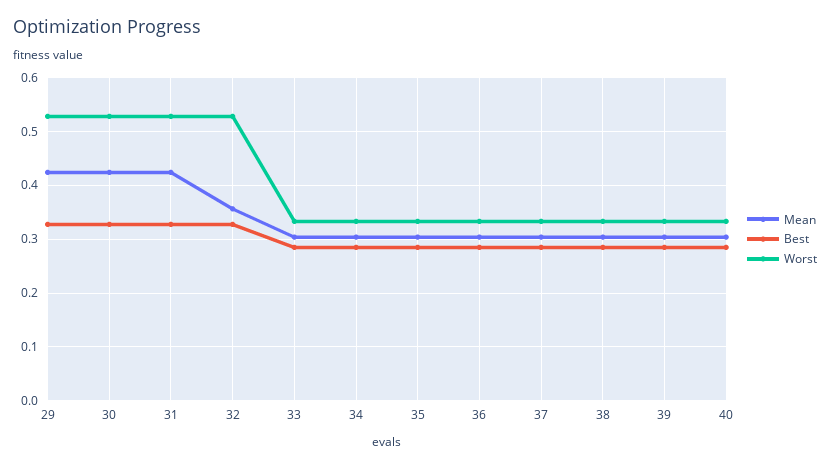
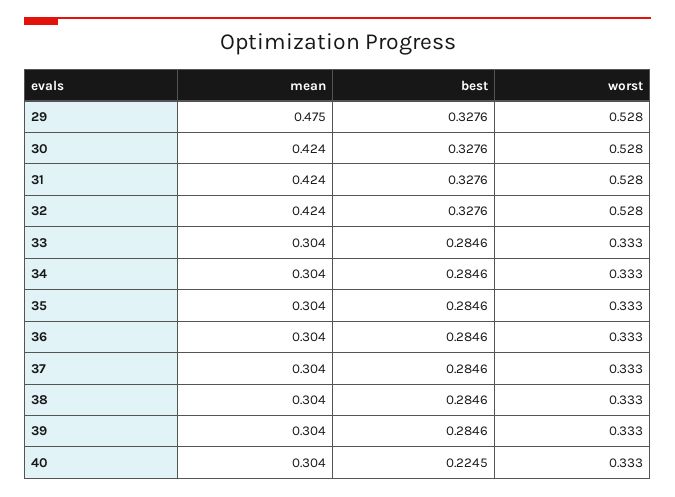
Mean, 29: 0.42 -> 0.475
Mean, 32: 0.36 -> 0.424
Best, 40: 0.28 -> 0.2245

